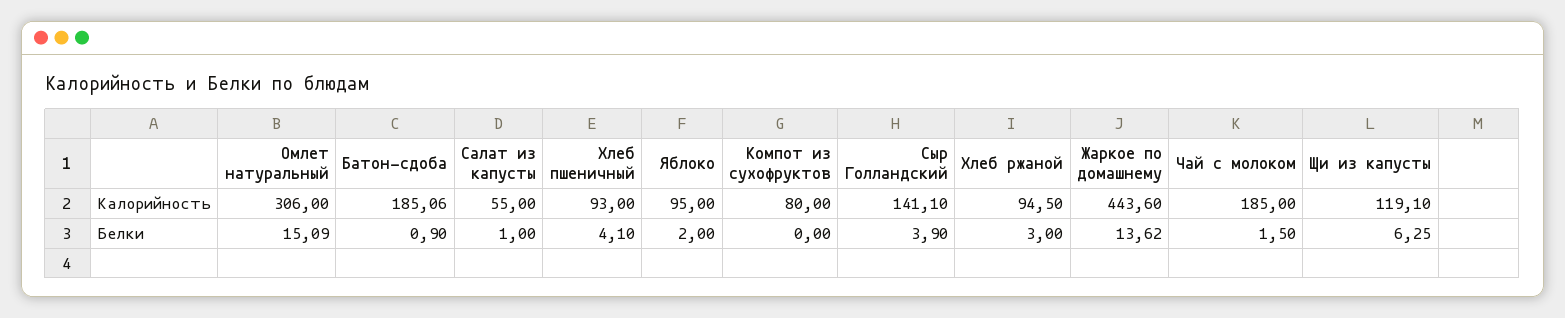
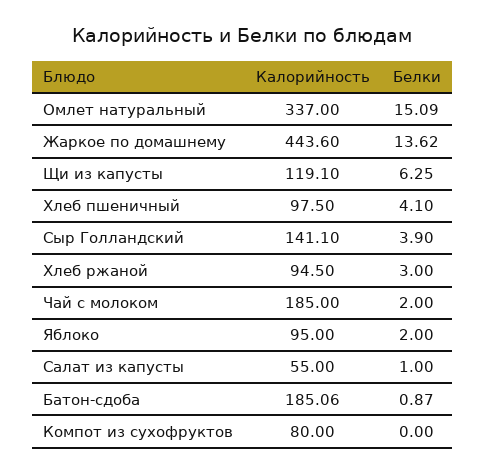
Омлет натуральный, Калорийность: 306 -> 337
Хлеб пшеничный, Калорийность: 93 -> 97.5
Батон-сдоба, Белки: 0.9 -> 0.87
Чай с молоком, Белки: 1.5 -> 2

